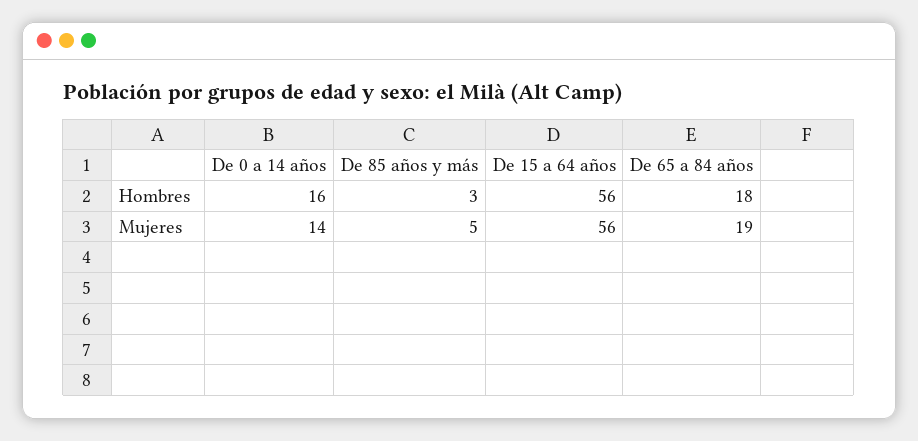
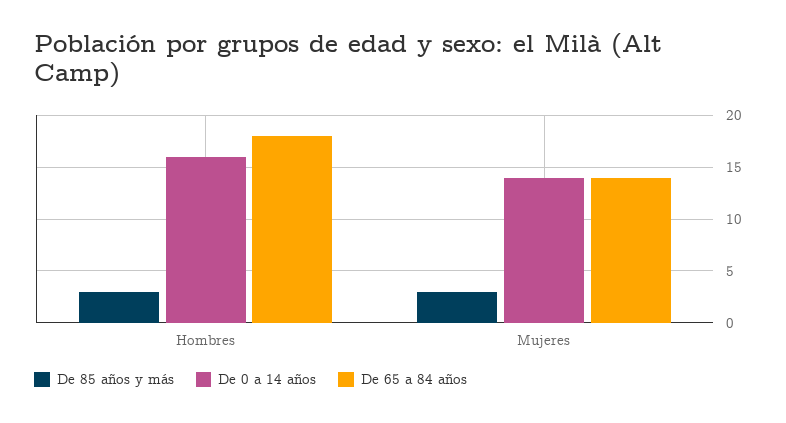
De 15 a 64 años, Hombres: 56 -> none
De 85 años y más, Mujeres: 5 -> 3
De 15 a 64 años, Mujeres: 56 -> none
De 65 a 84 años, Mujeres: 19 -> 14

